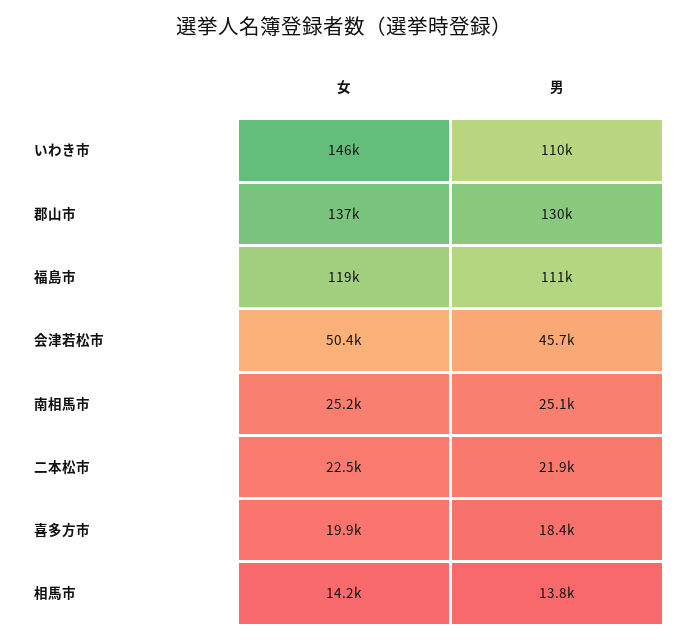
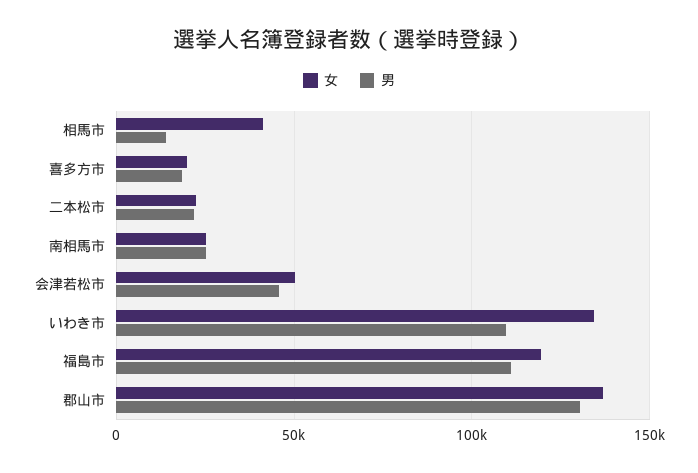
女, いわき市: 146000 -> 135000
女, 相馬市: 14200 -> 40000

